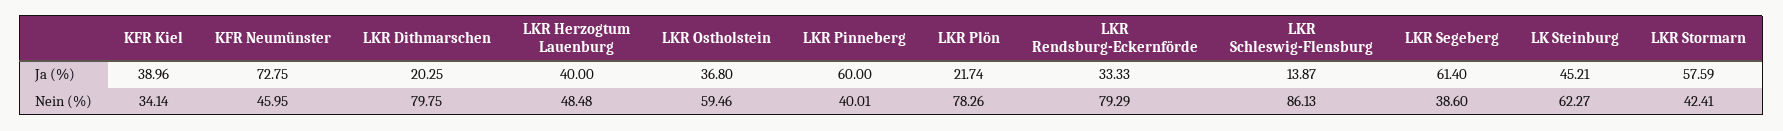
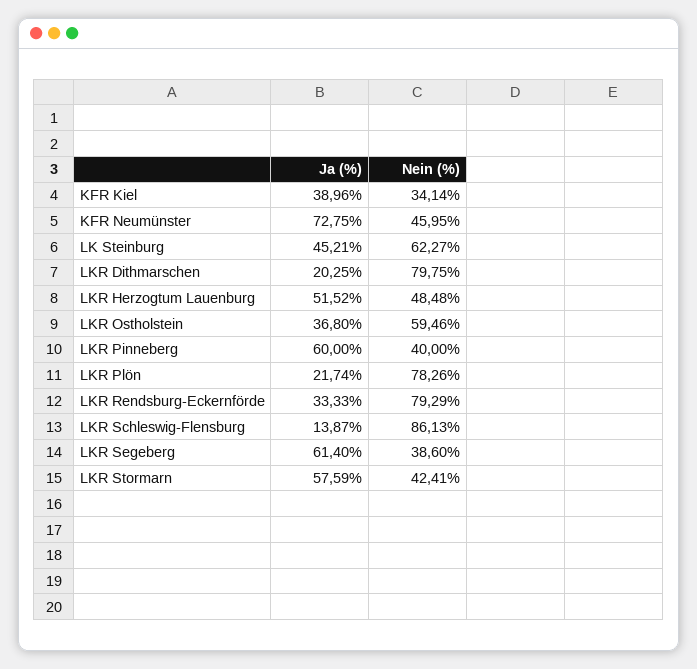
LKR Herzogtum Lauenburg, Ja (%): 40 -> 51.52
LKR Pinneberg, Nein (%): 40.01 -> 40

